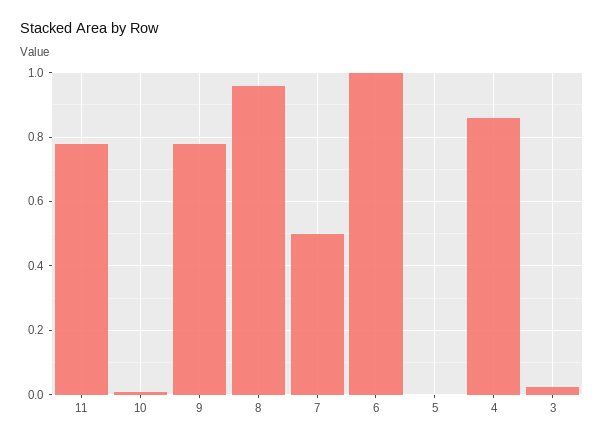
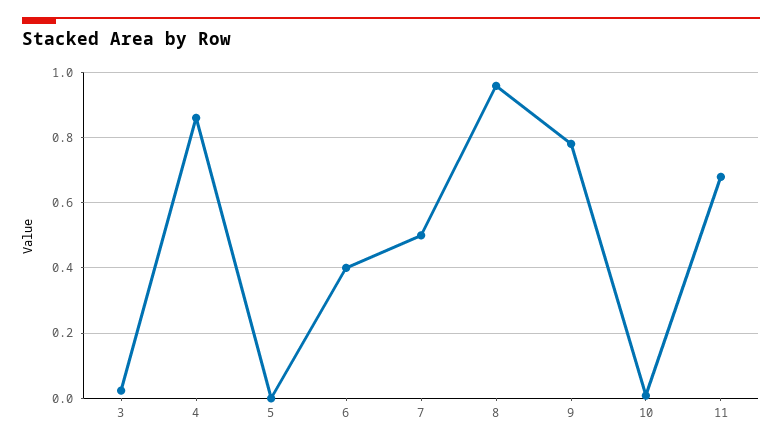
11: 0.78 -> 0.68
6: 1 -> 0.4

